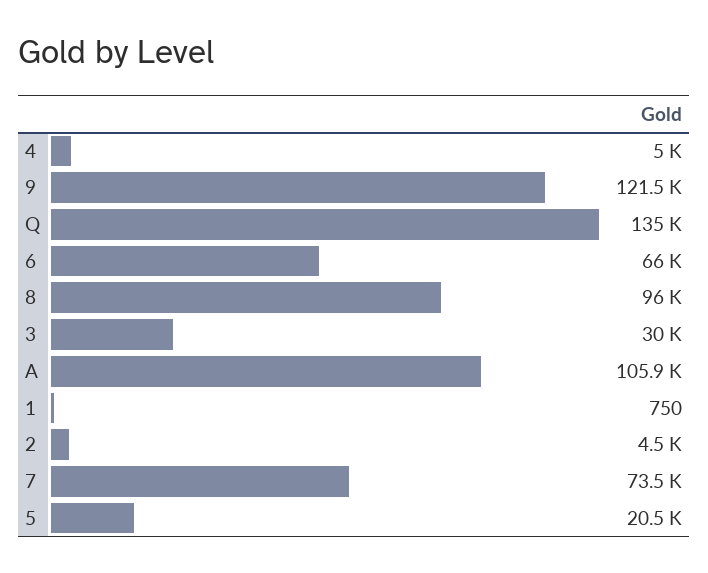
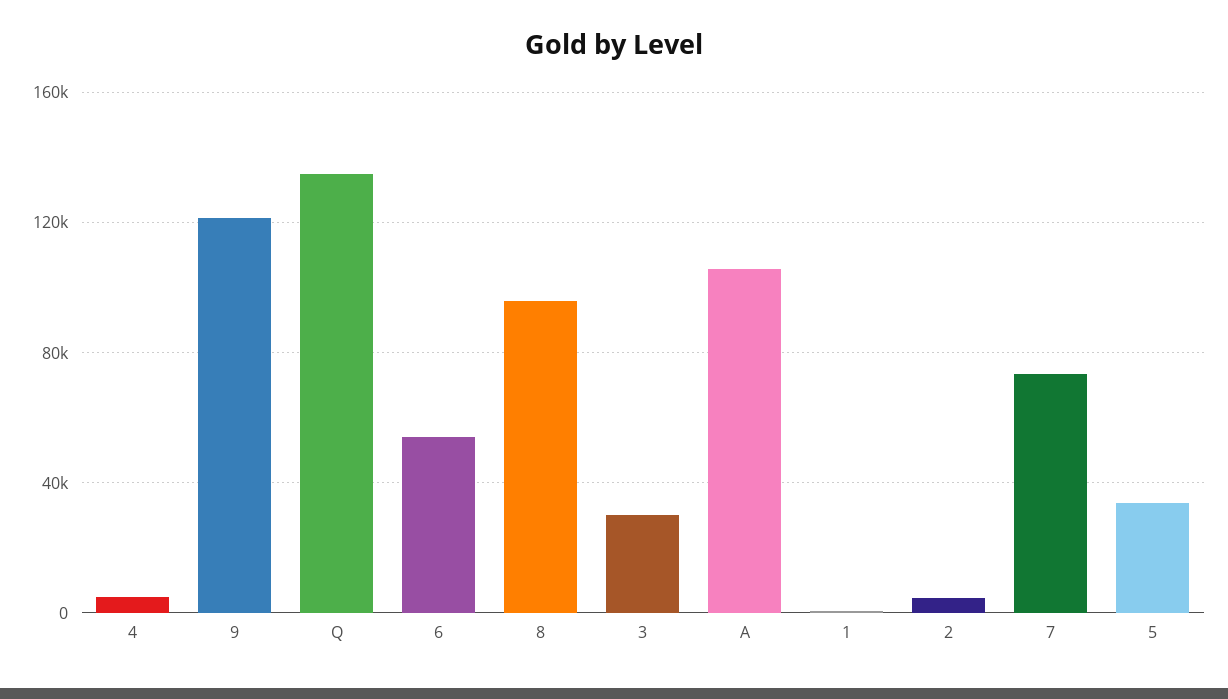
6: 66000 -> 55000
5: 20500 -> 35000

